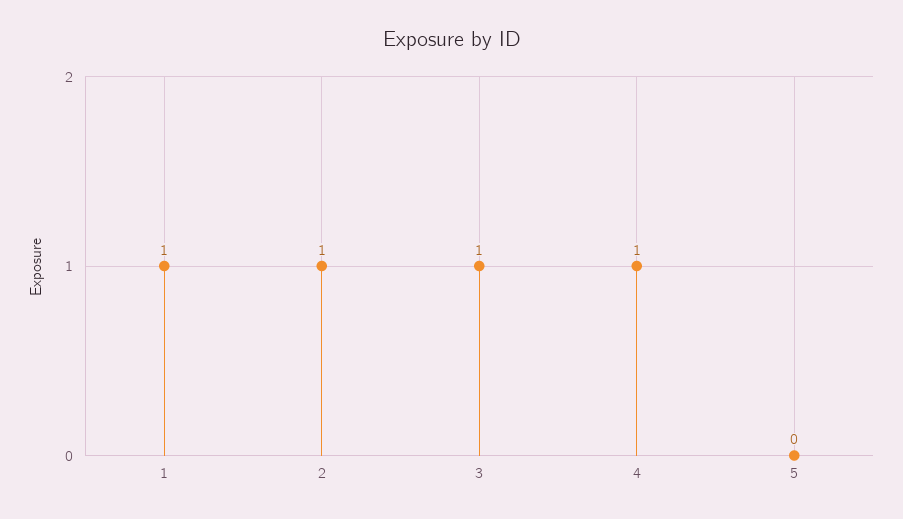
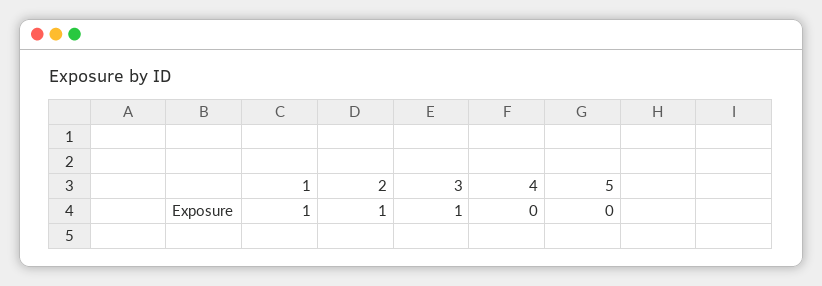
4: 1 -> 0

